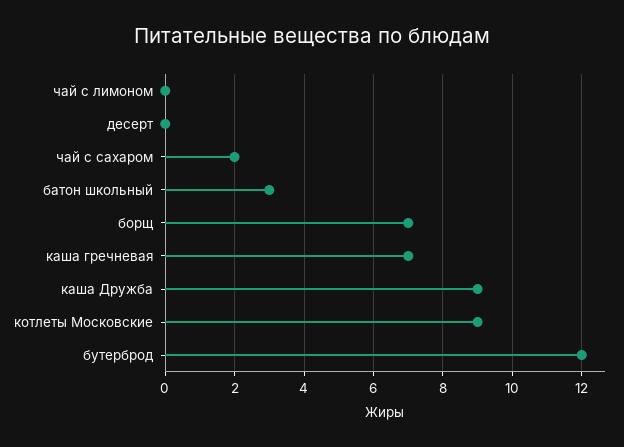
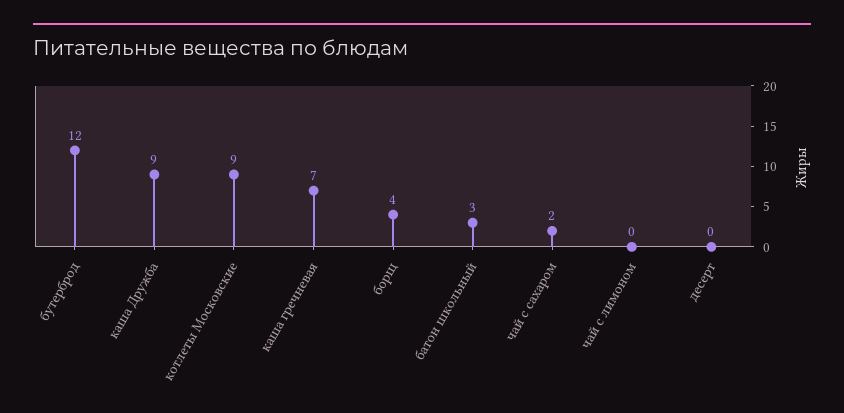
борщ: 7 -> 4

